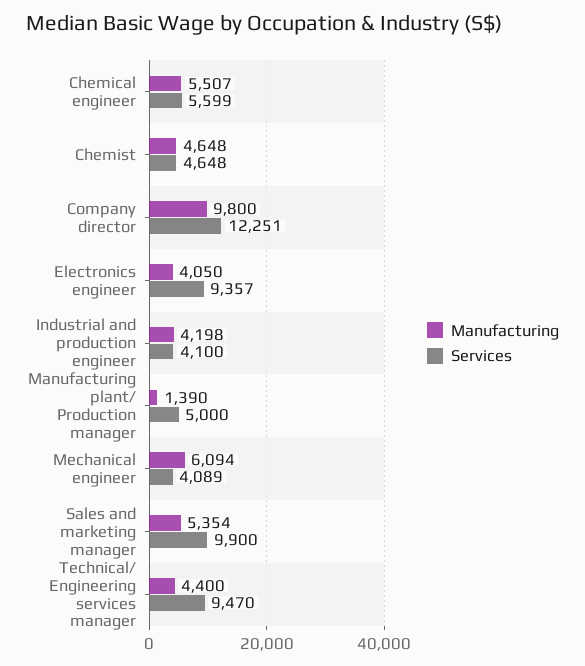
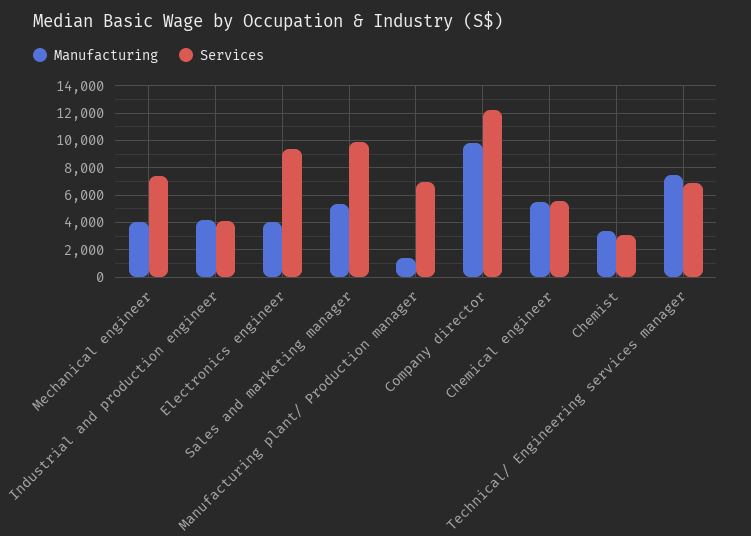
Manufacturing, Chemist: 4648 -> 3500
Services, Chemist: 4648 -> 3000
Services, Manufacturing plant/ Production manager: 5000 -> 7000
Manufacturing, Mechanical engineer: 6094 -> 4000
Services, Mechanical engineer: 4089 -> 7500
Manufacturing, Technical/ Engineering services manager: 4400 -> 7500
Services, Technical/ Engineering services manager: 9470 -> 7000

